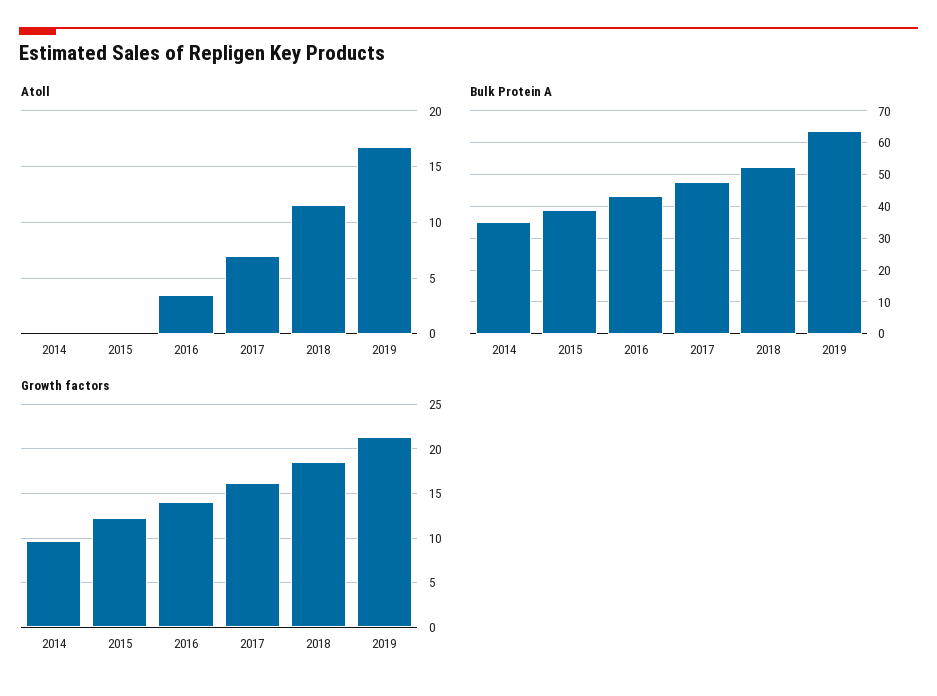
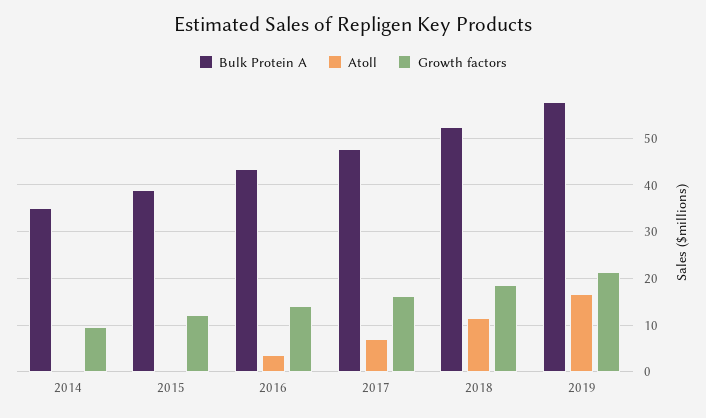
Bulk Protein A, 2019: 64 -> 58

